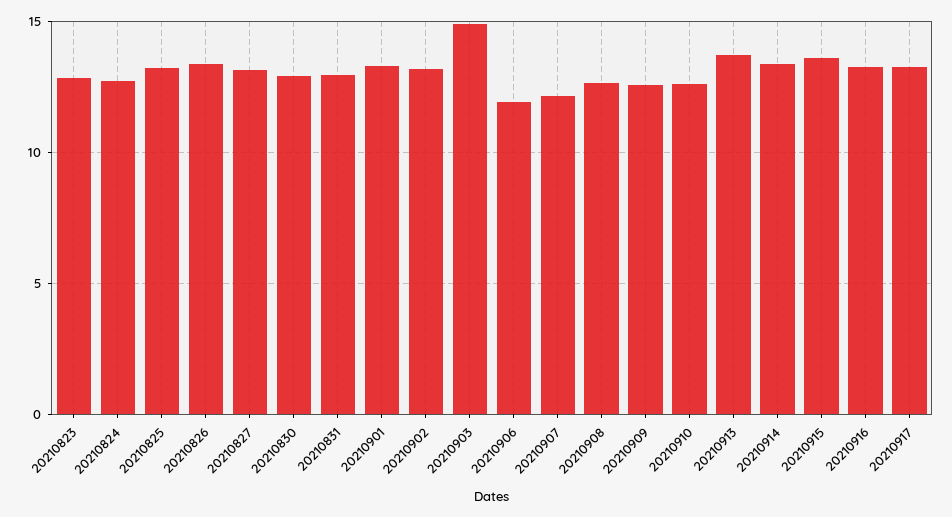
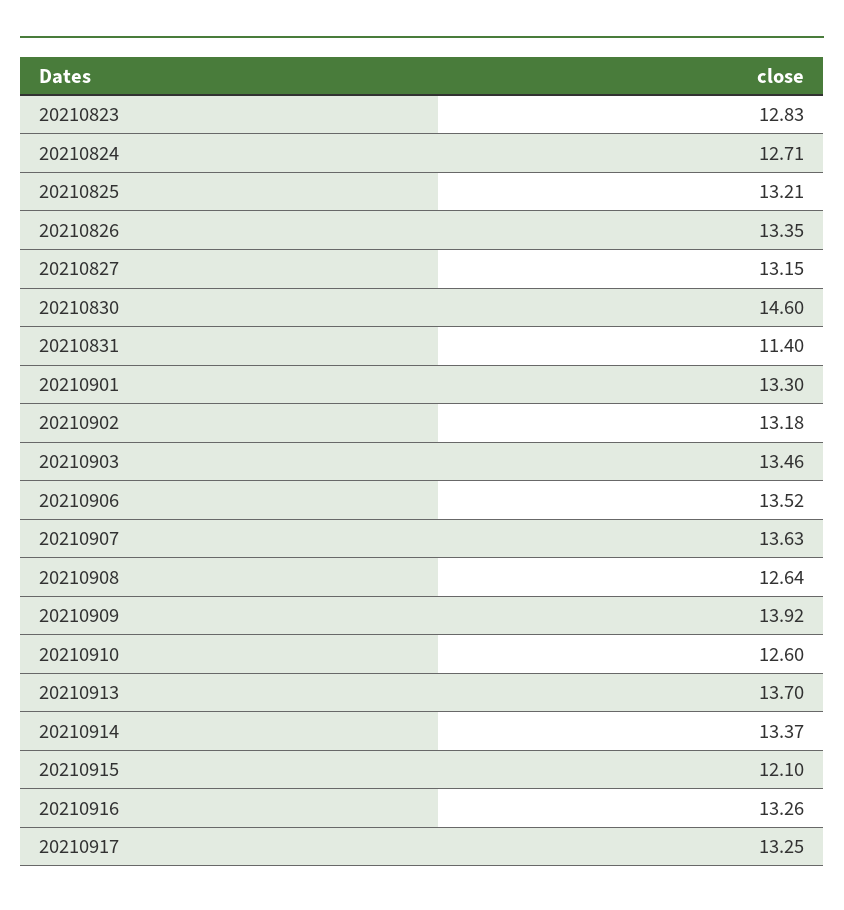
20210830: 13 -> 14.6
20210831: 13 -> 11.4
20210903: 15 -> 13.46
20210906: 12 -> 13.52
20210907: 12 -> 13.63
20210909: 12.5 -> 13.92
20210915: 13.5 -> 12.1

